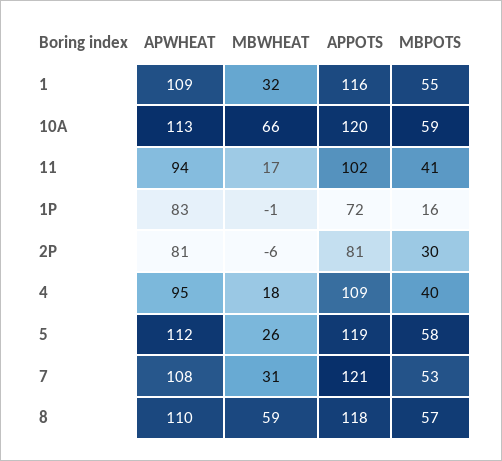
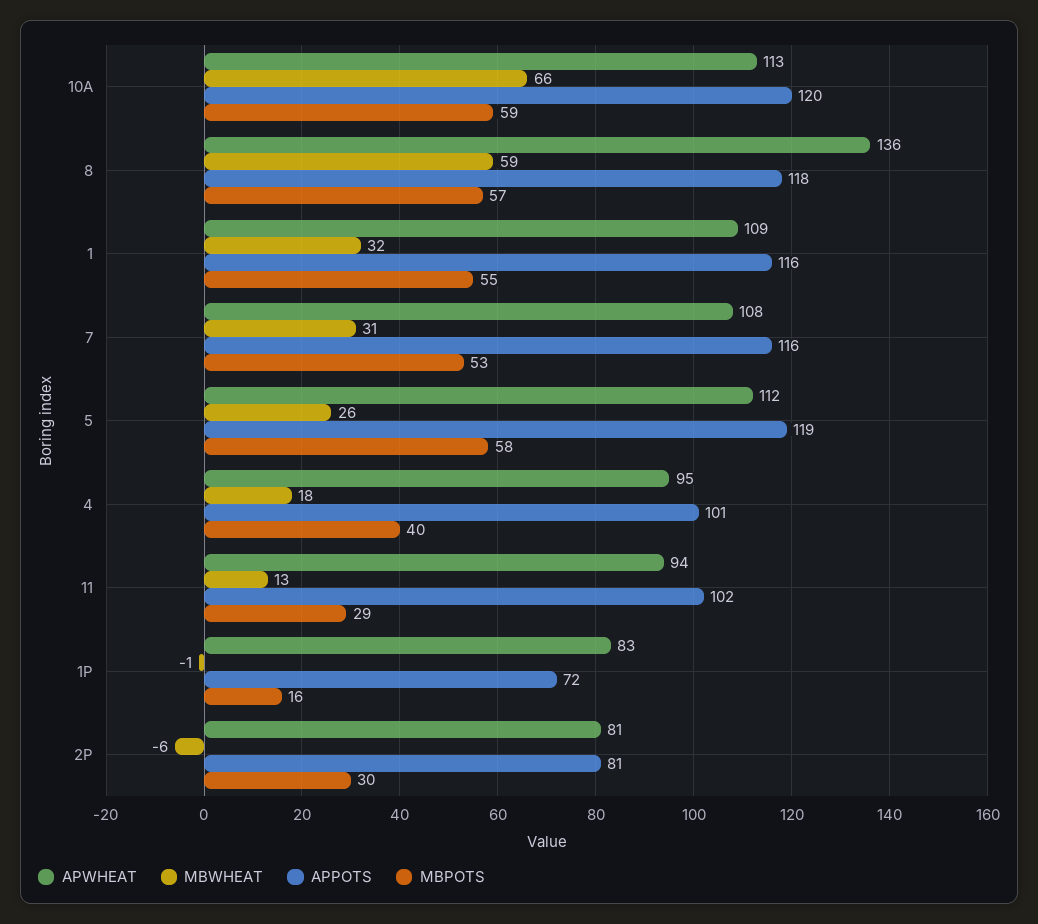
MBWHEAT, 11: 17 -> 13
MBPOTS, 11: 41 -> 29
APPOTS, 4: 109 -> 101
APPOTS, 7: 121 -> 116
APWHEAT, 8: 110 -> 136

